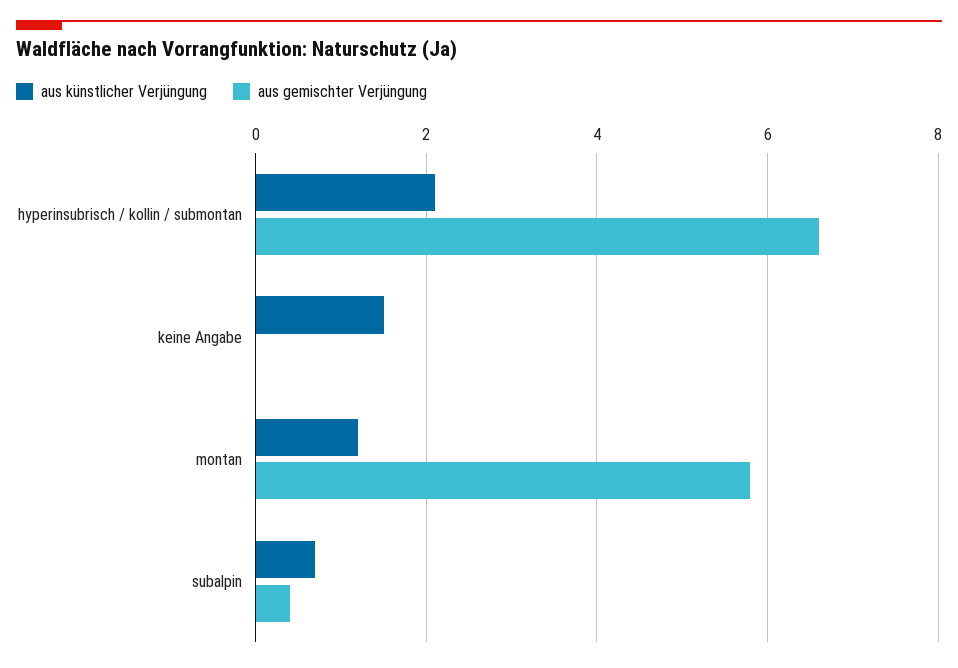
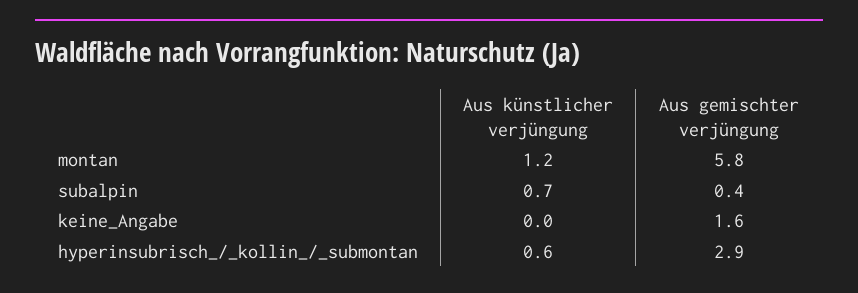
aus künstlicher Verjüngung, hyperinsubrisch / kollin / submontan: 2 -> 0.6
aus gemischter Verjüngung, hyperinsubrisch / kollin / submontan: 6.5 -> 2.9
aus künstlicher Verjüngung, keine Angabe: 1.5 -> 0
aus gemischter Verjüngung, keine Angabe: 0 -> 1.6

